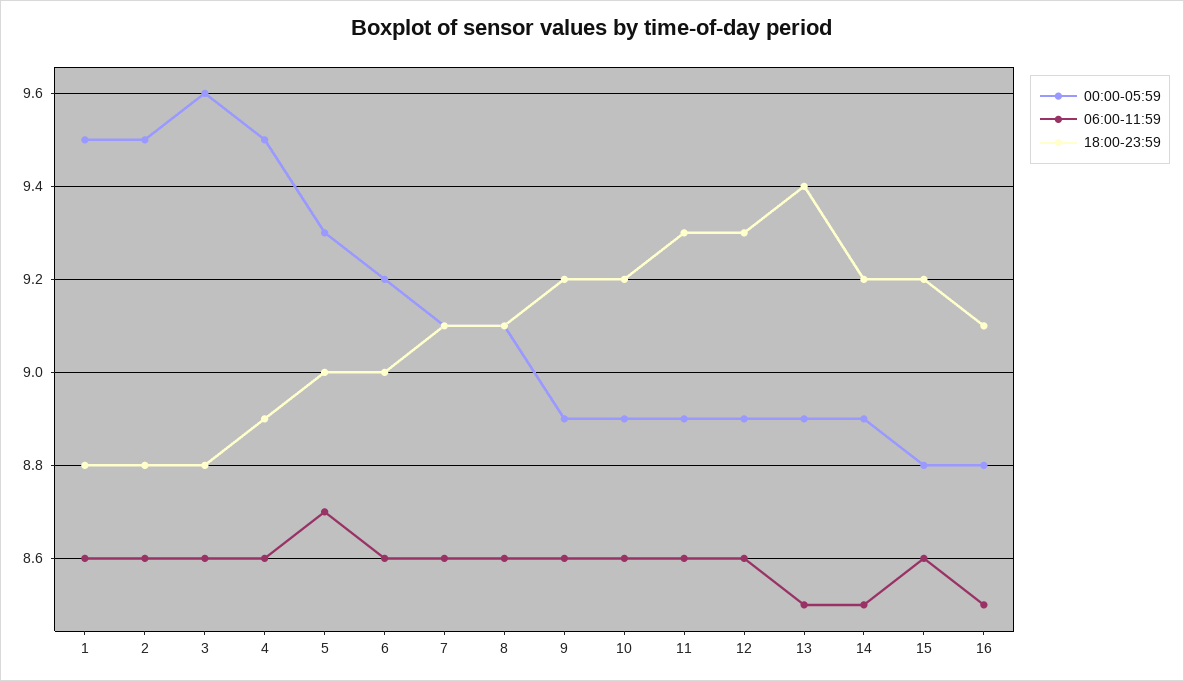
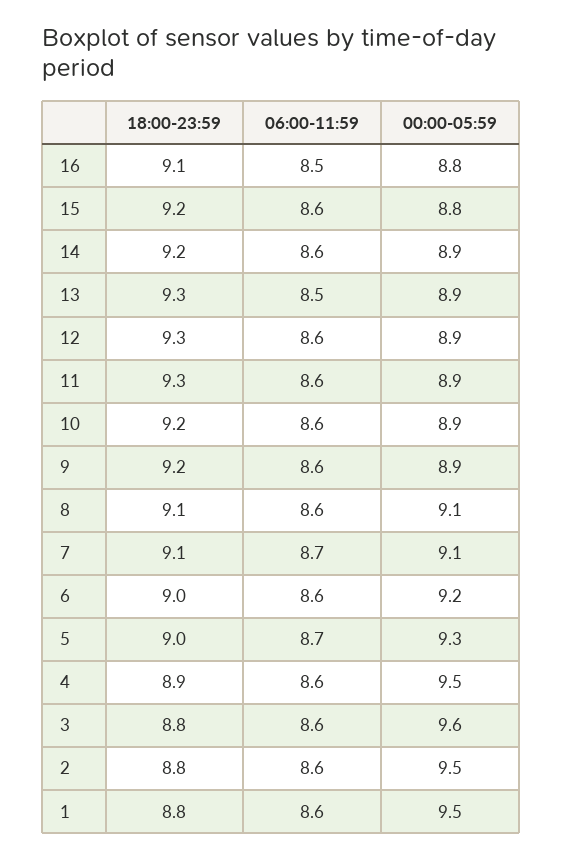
06:00-11:59, 7: 8.6 -> 8.7
18:00-23:59, 13: 9.4 -> 9.3
06:00-11:59, 14: 8.5 -> 8.6

